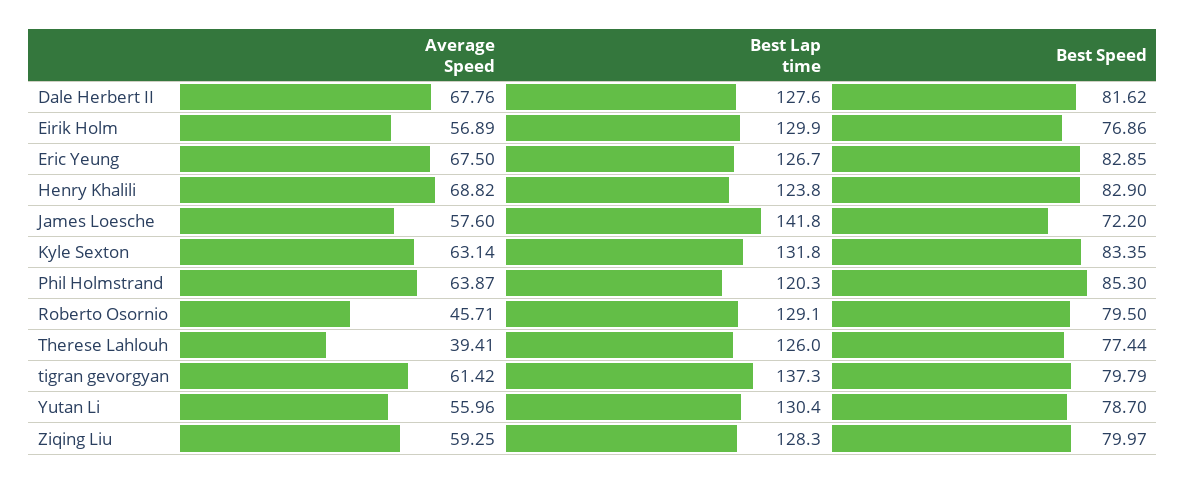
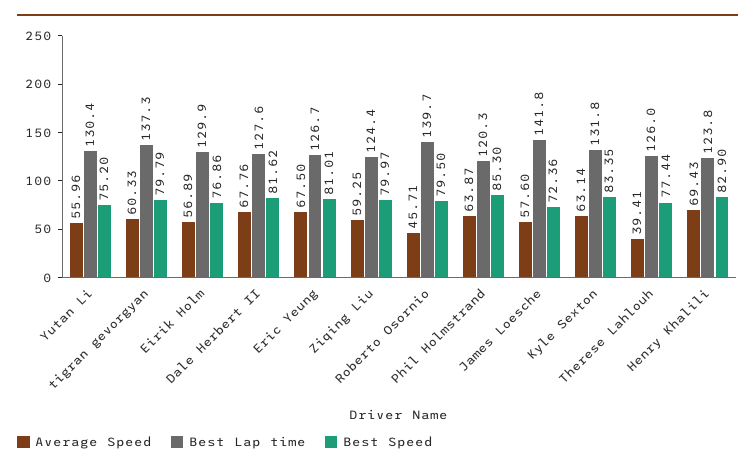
Best Speed, Eric Yeung: 82.85 -> 81.01
Average Speed, Henry Khalili: 68.82 -> 69.43
Best Speed, James Loesche: 72.2 -> 72.36
Best Lap time, Roberto Osornio: 129.1 -> 139.7
Average Speed, tigran gevorgyan: 61.42 -> 60.33
Best Speed, Yutan Li: 78.7 -> 75.2
Best Lap time, Ziqing Liu: 128.3 -> 124.4

